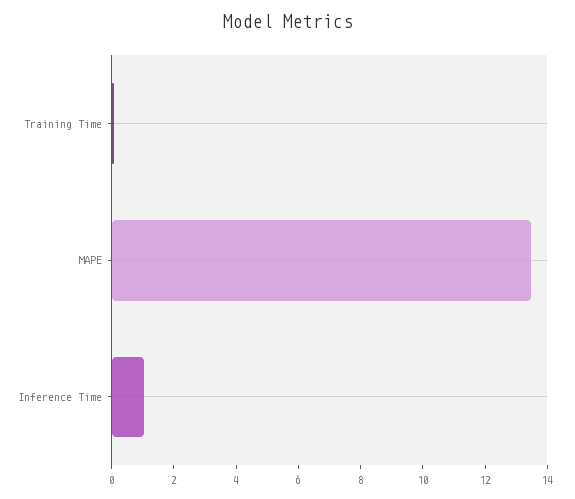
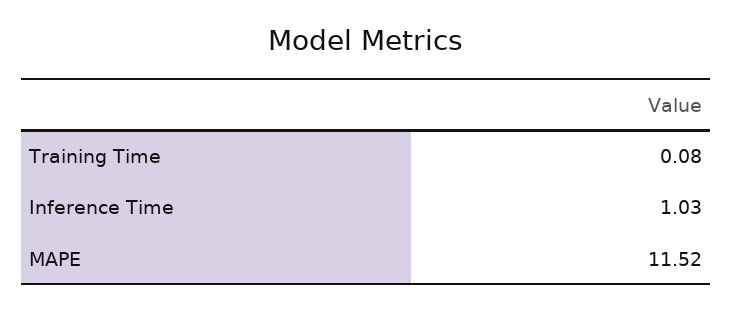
MAPE: 13.5 -> 11.52

